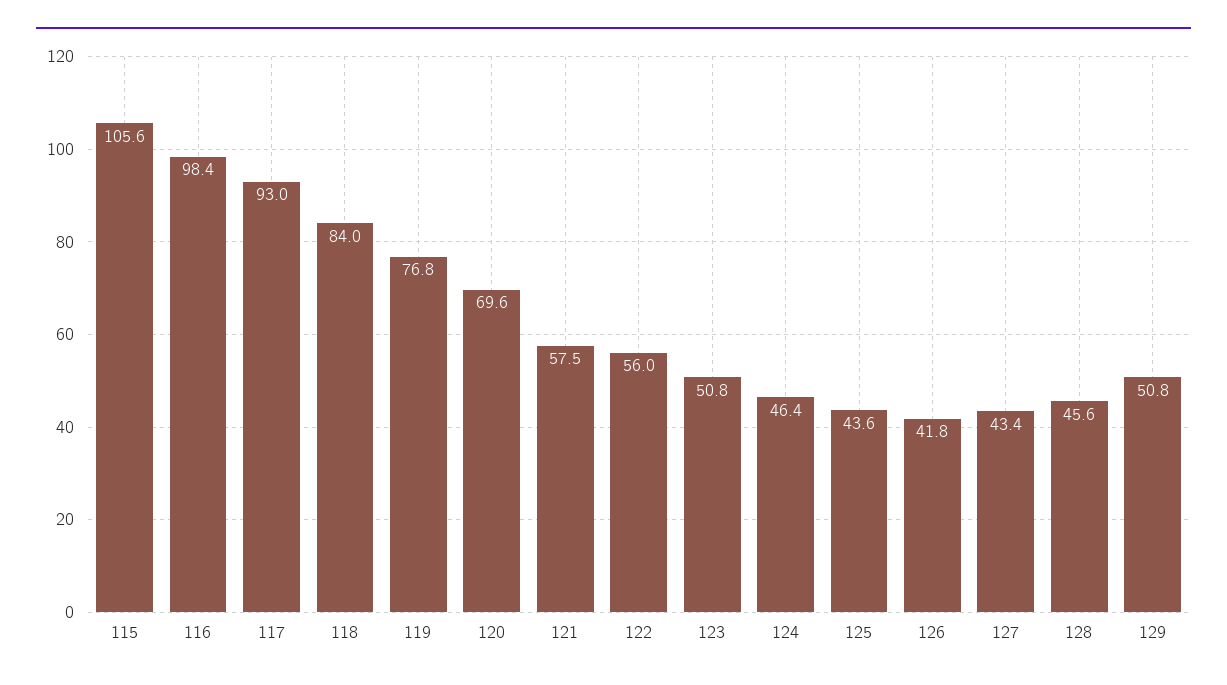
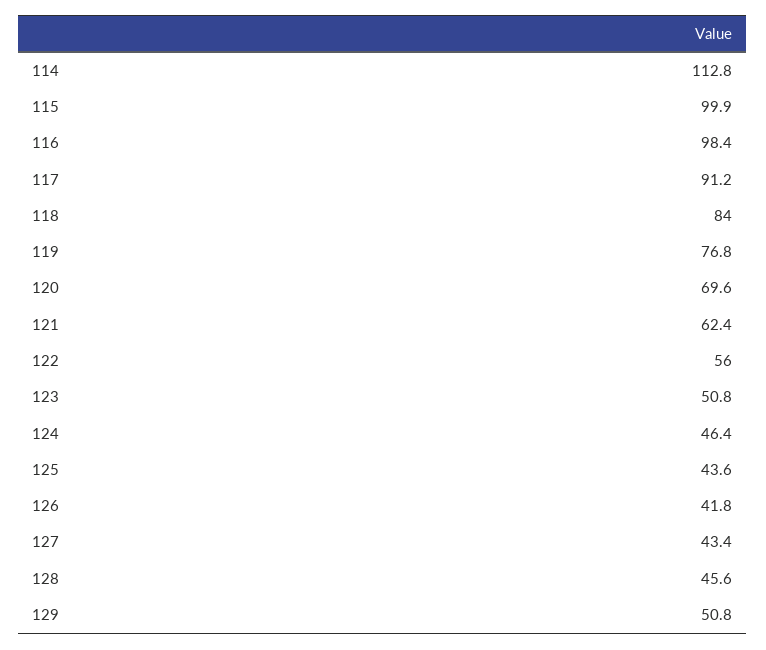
115: 105.6 -> 99.9
117: 93 -> 91.2
121: 57.5 -> 62.4
114: none -> 112.8

